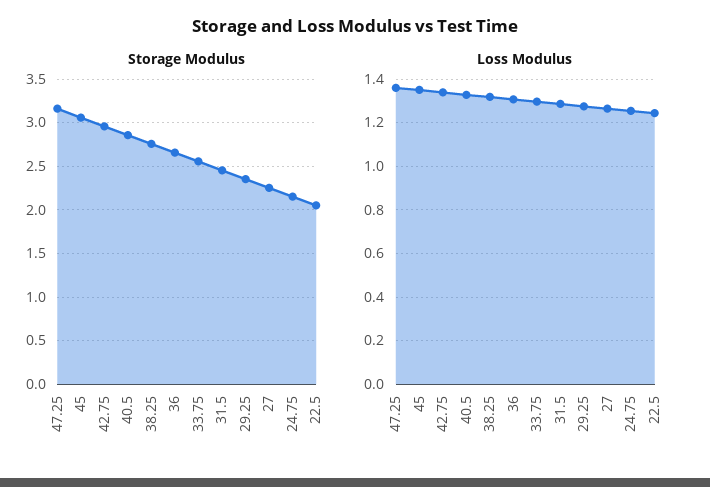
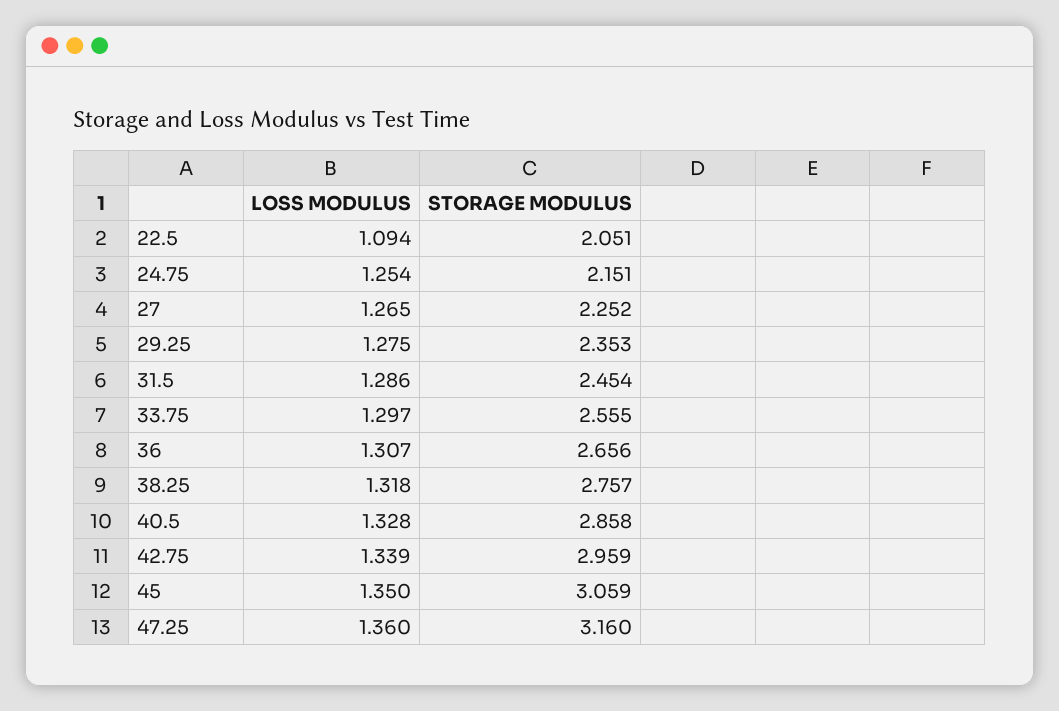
Loss Modulus, 22.5: 1.25 -> 1.094

